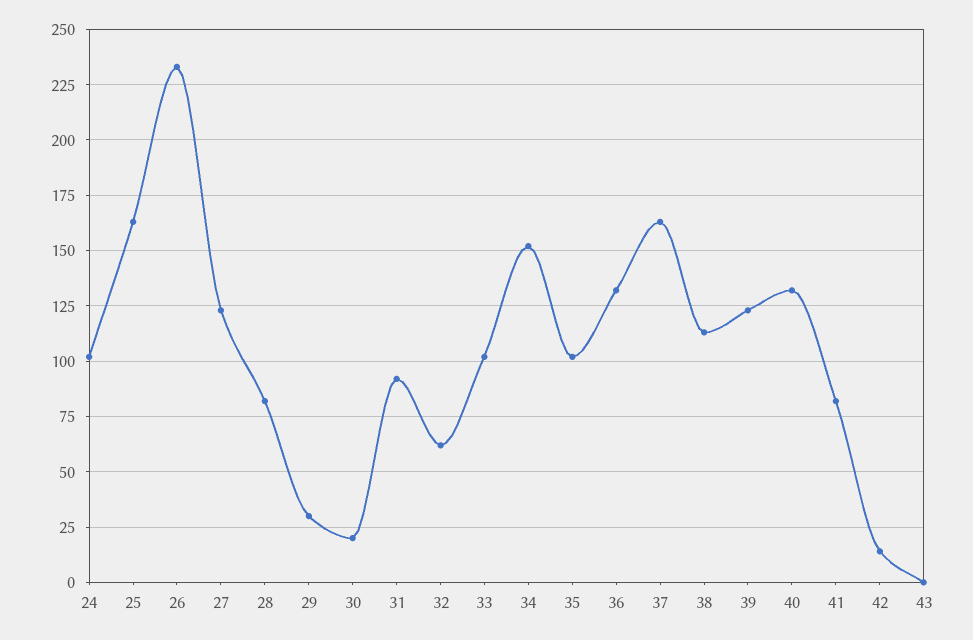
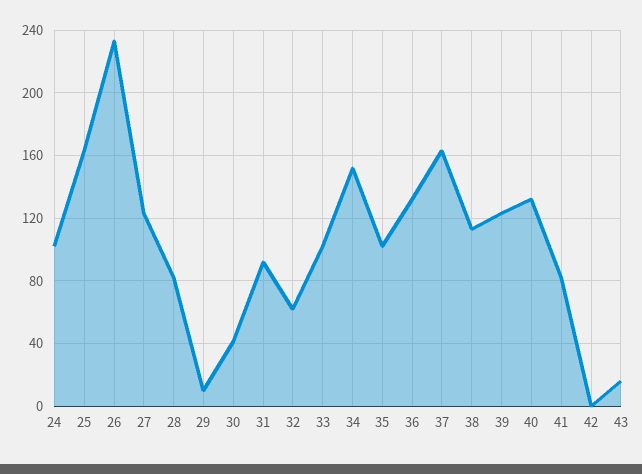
29: 30 -> 10
30: 20 -> 40
42: 15 -> 0
43: 0 -> 15

